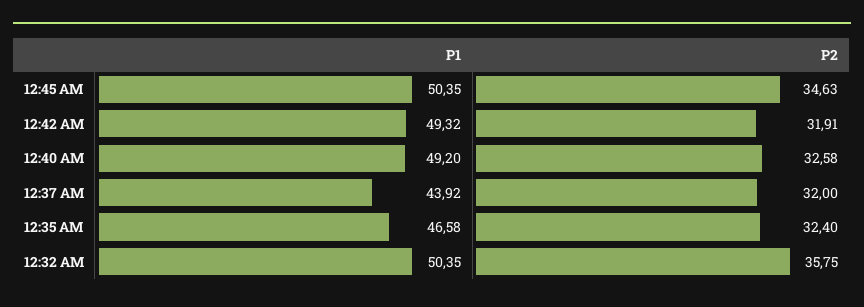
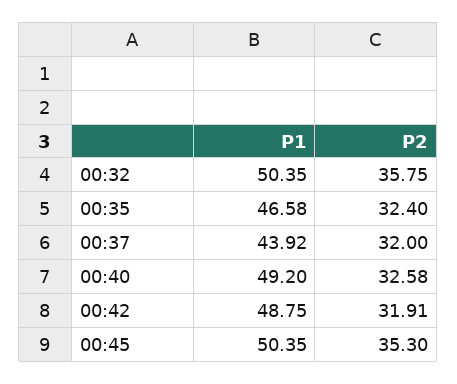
P2, 12:45 AM: 34.63 -> 35.3
P1, 12:42 AM: 49.32 -> 48.75

